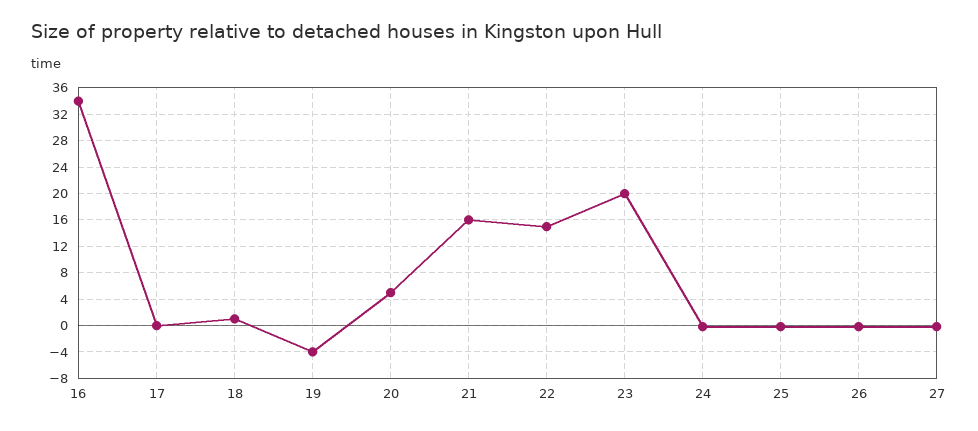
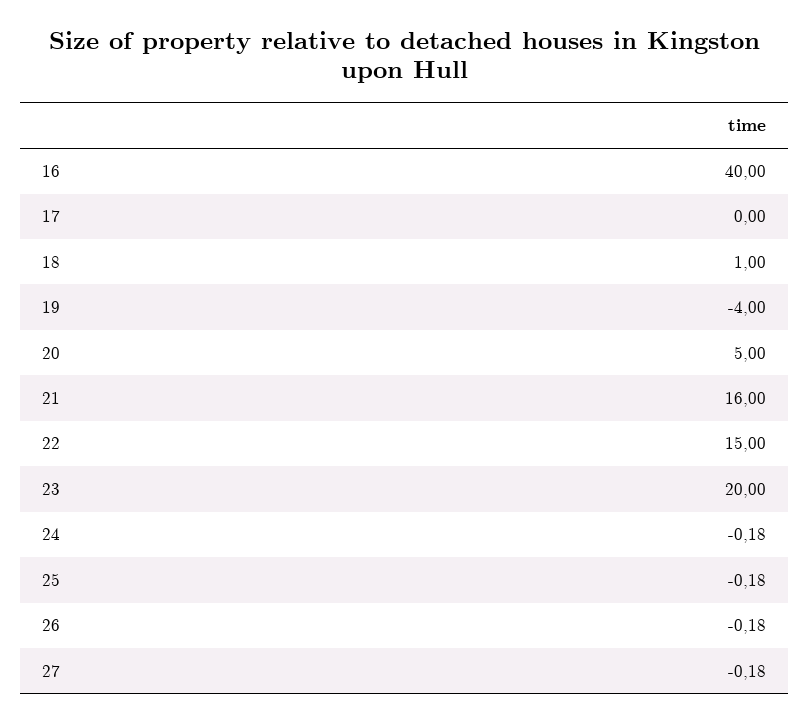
16: 34 -> 40

